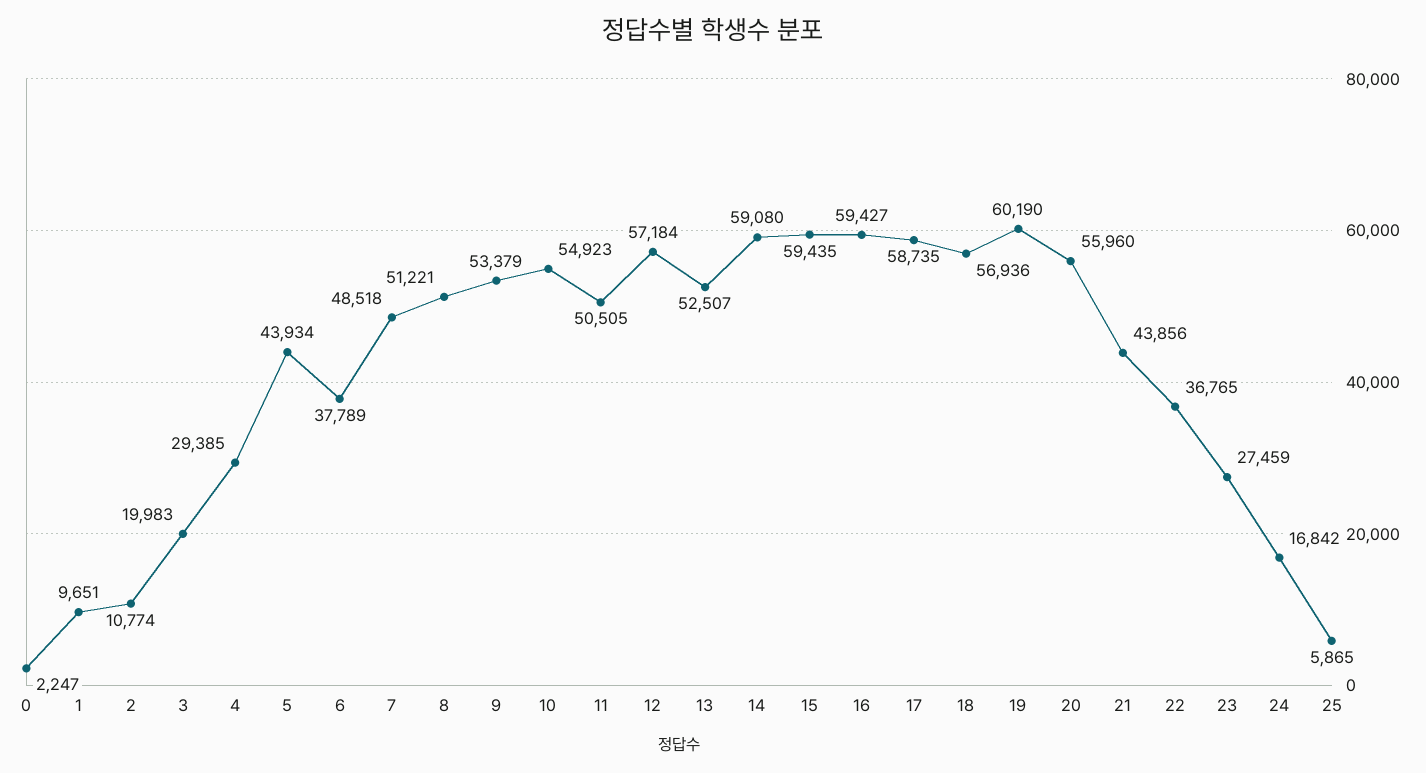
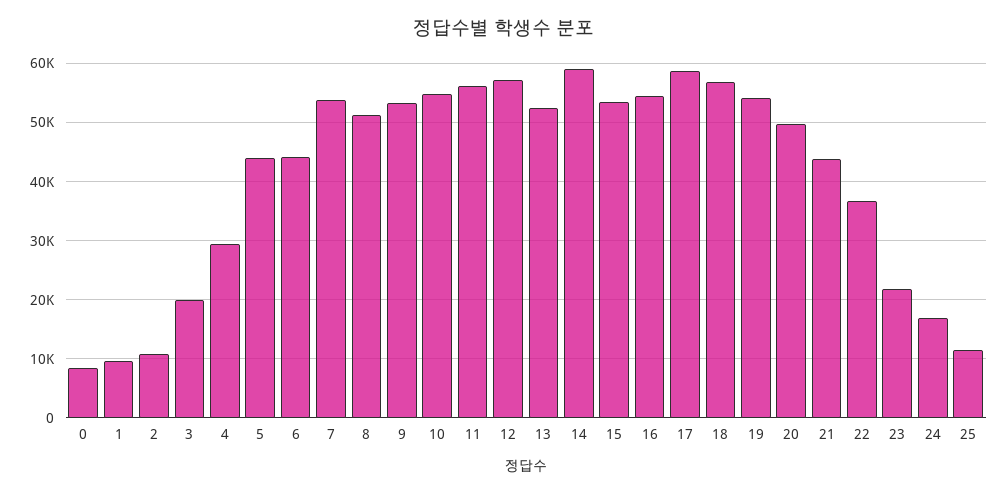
0: 2247 -> 8000
6: 37789 -> 44000
7: 48518 -> 54000
11: 50505 -> 56000
15: 59435 -> 54000
16: 59427 -> 54000
19: 60190 -> 54000
20: 55960 -> 50000
23: 27459 -> 22000
25: 5865 -> 12000

